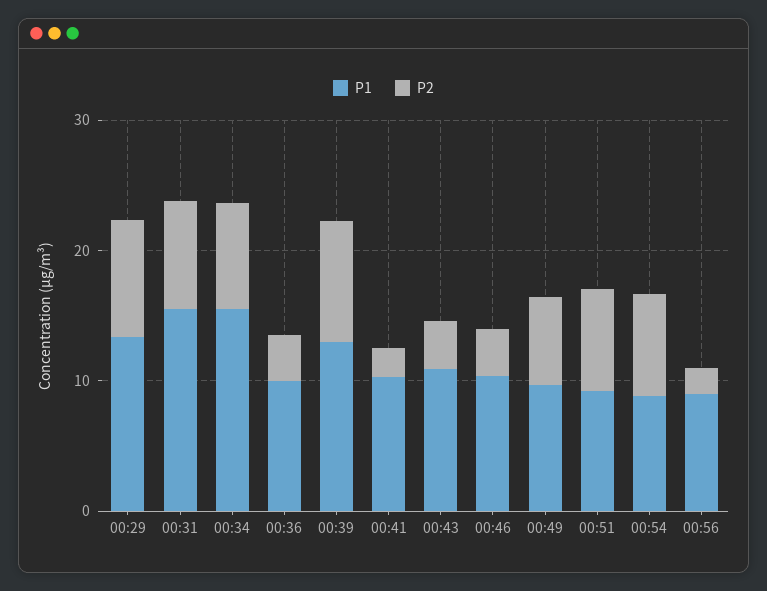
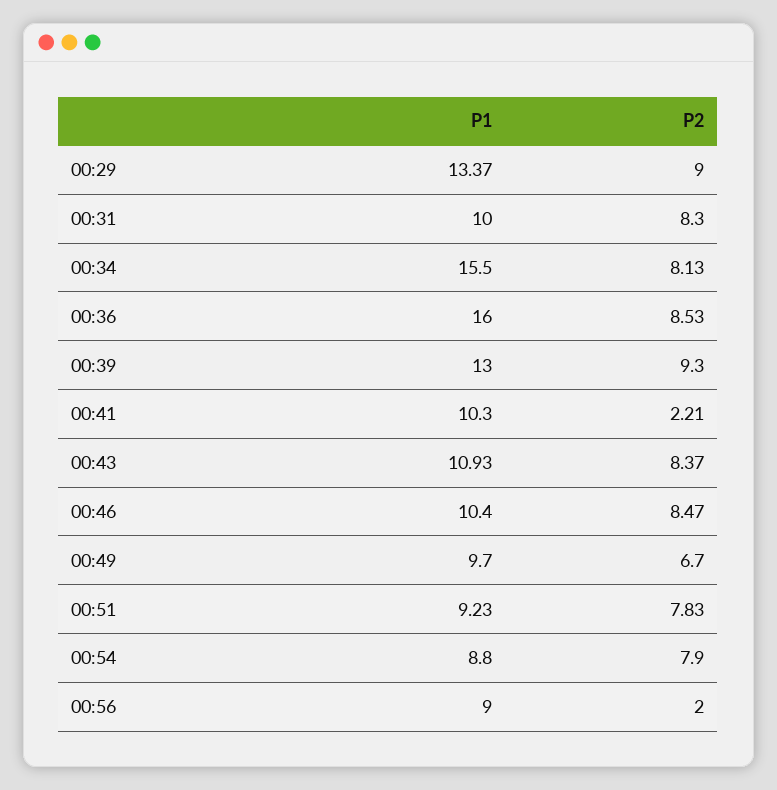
P1, 00:31: 16 -> 10
P1, 00:36: 10 -> 16
P2, 00:36: 4 -> 8.53
P2, 00:43: 4 -> 8.37
P2, 00:46: 4 -> 8.47

